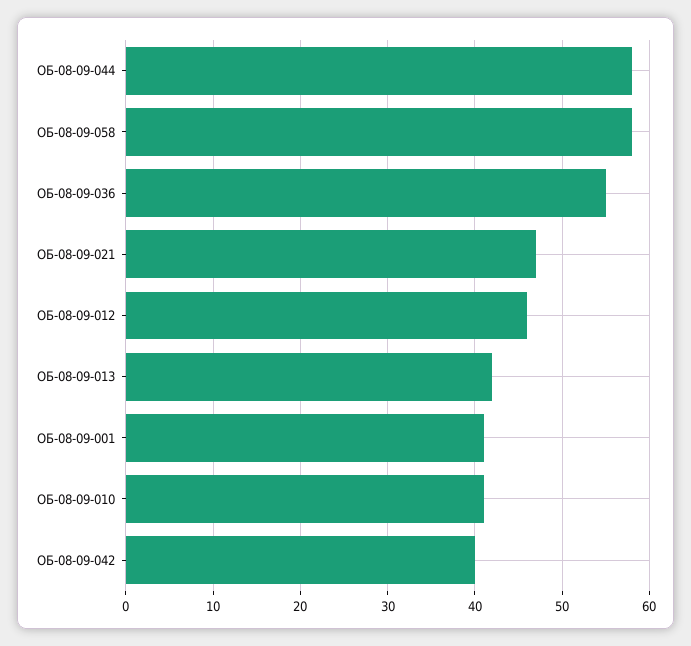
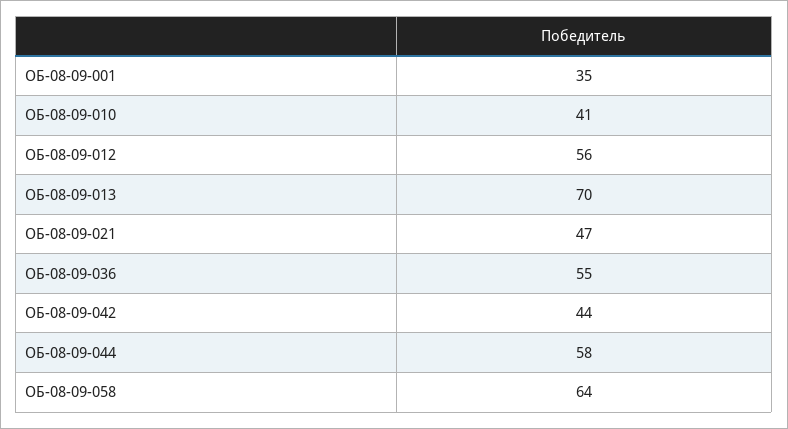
ОБ-08-09-058: 58 -> 64
ОБ-08-09-012: 46 -> 56
ОБ-08-09-013: 42 -> 70
ОБ-08-09-001: 41 -> 35
ОБ-08-09-042: 40 -> 44

